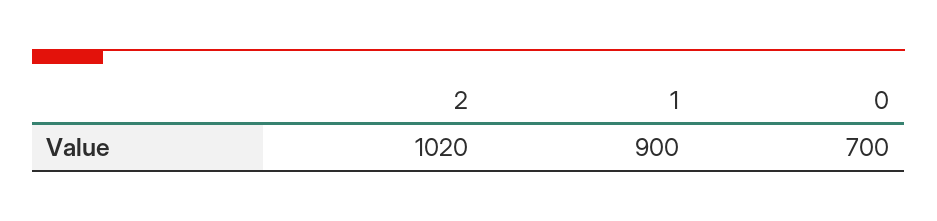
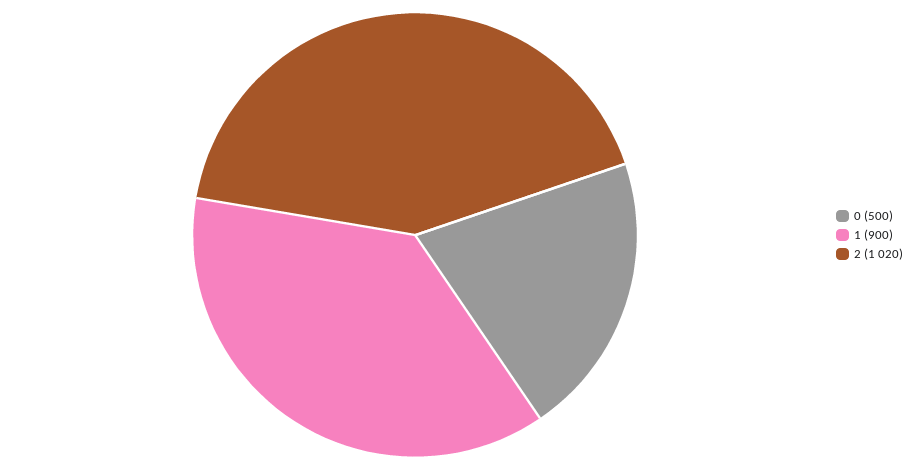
0: 700 -> 500

